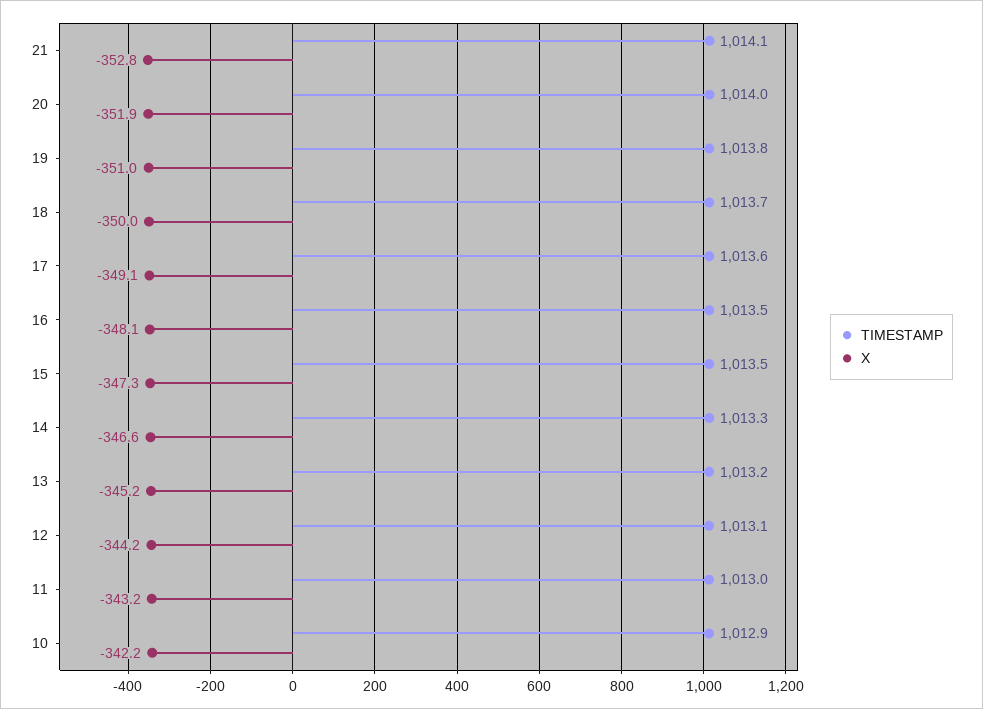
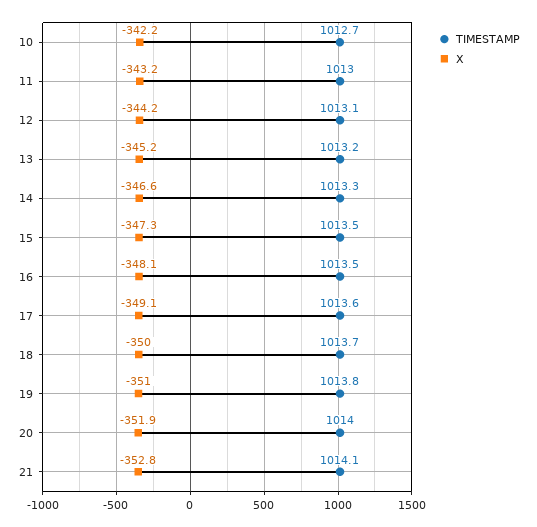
TIMESTAMP, 10: 1012.9 -> 1012.7

